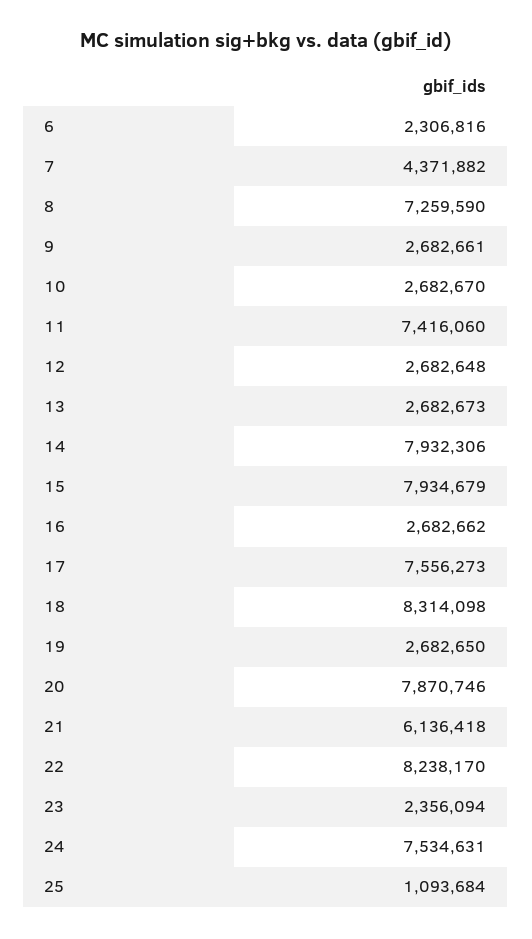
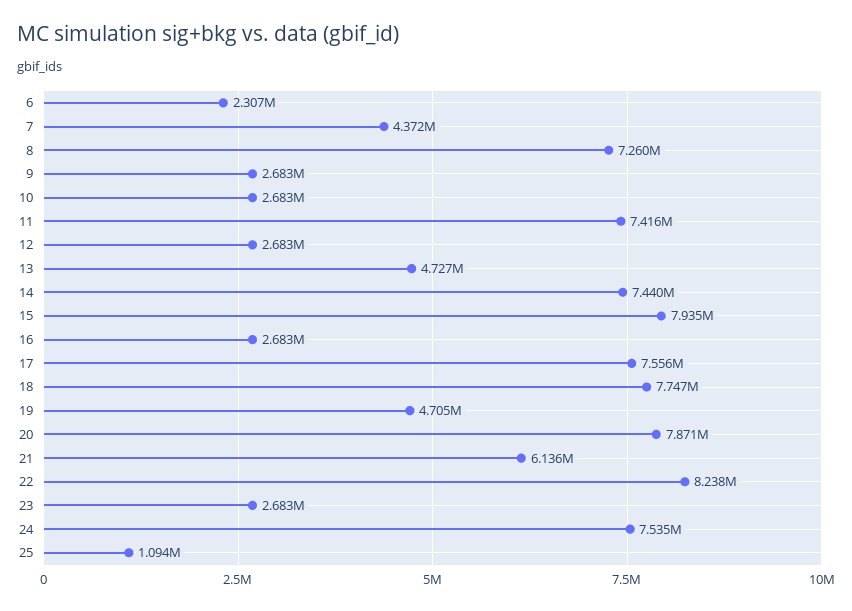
13: 2682673 -> 4727000
14: 7932306 -> 7440000
18: 8314098 -> 7747000
19: 2682650 -> 4705000
23: 2356094 -> 2683000

